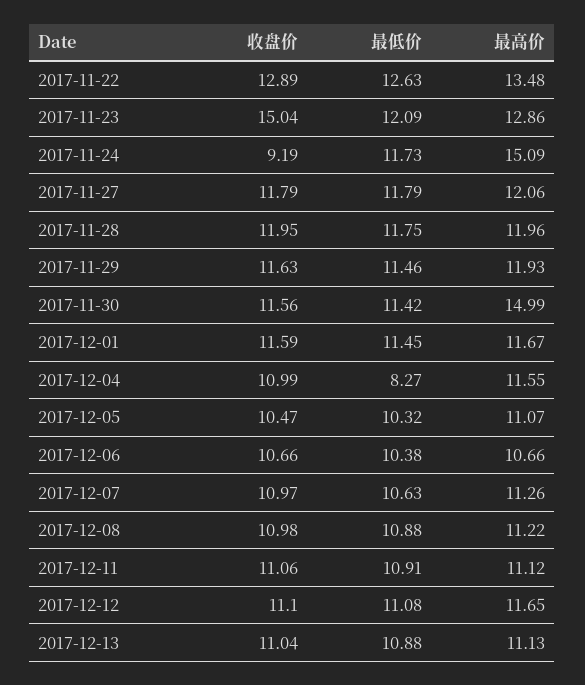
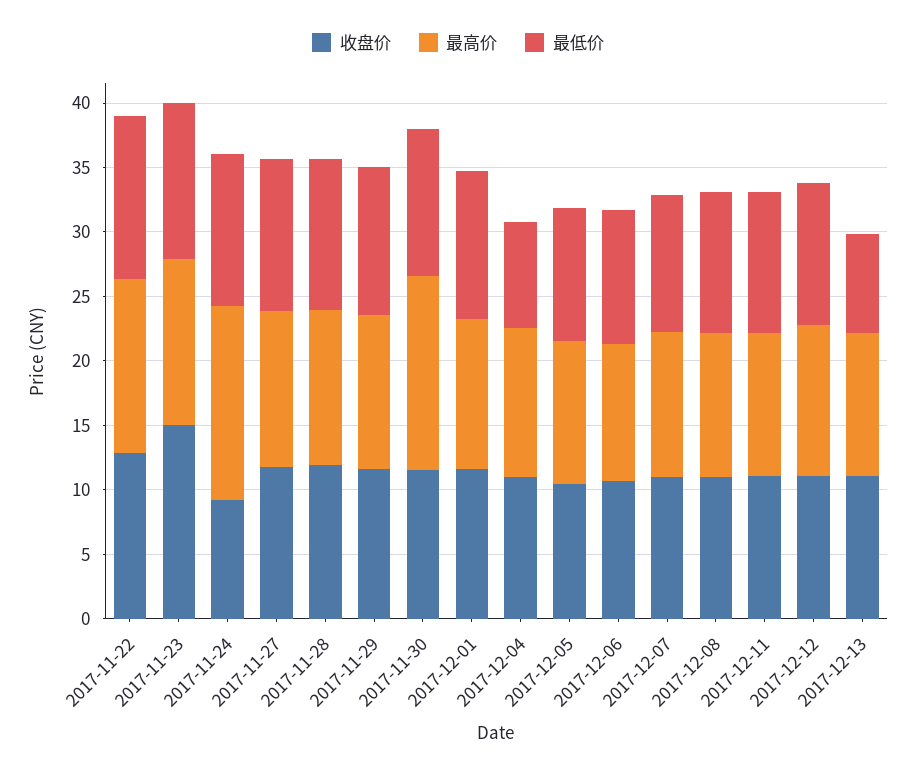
最低价, 2017-12-13: 10.88 -> 8

